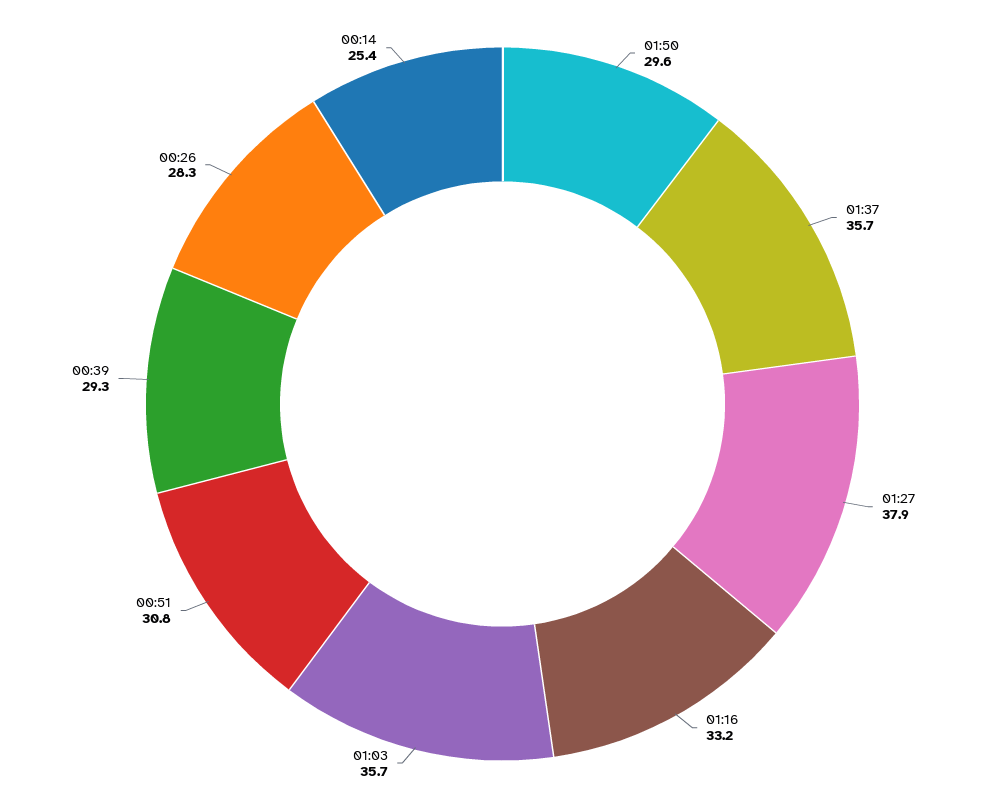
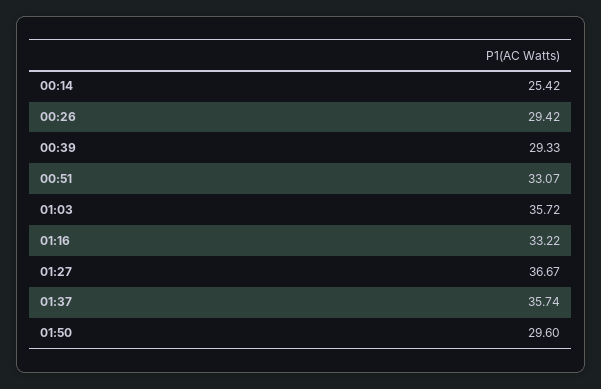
01:27: 37.9 -> 36.67
00:51: 30.8 -> 33.07
00:26: 28.3 -> 29.42

